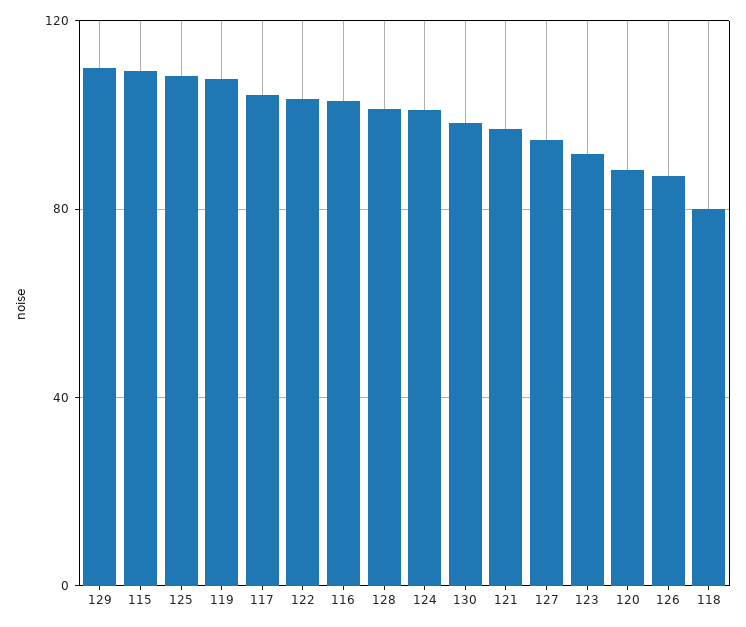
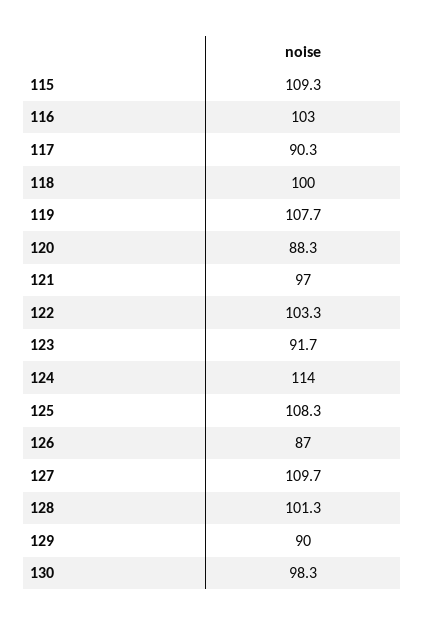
129: 110 -> 90
117: 105 -> 90.3
124: 100 -> 114
127: 95 -> 109.7
118: 80 -> 100

